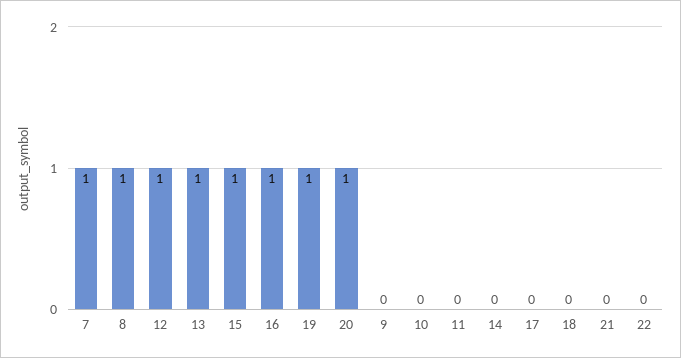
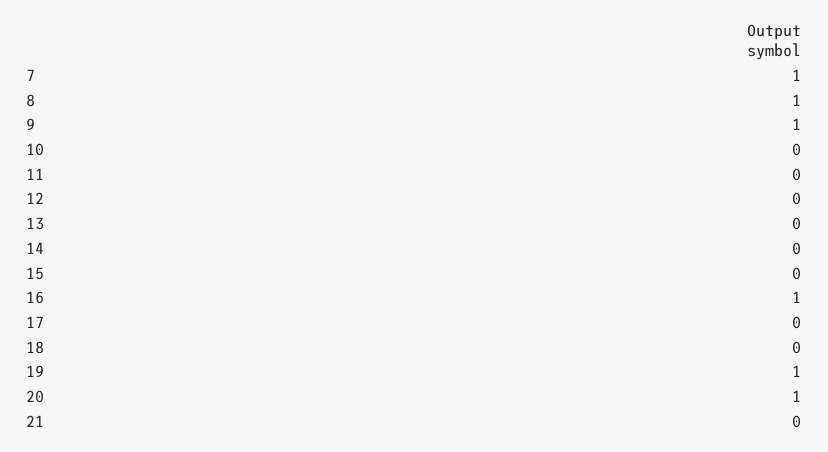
12: 1 -> 0
13: 1 -> 0
15: 1 -> 0
9: 0 -> 1
22: 0 -> none

